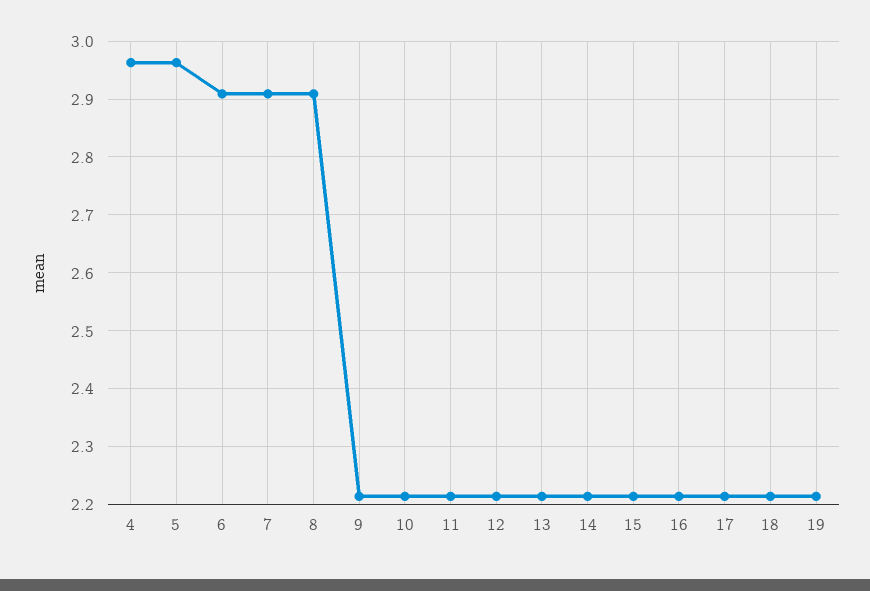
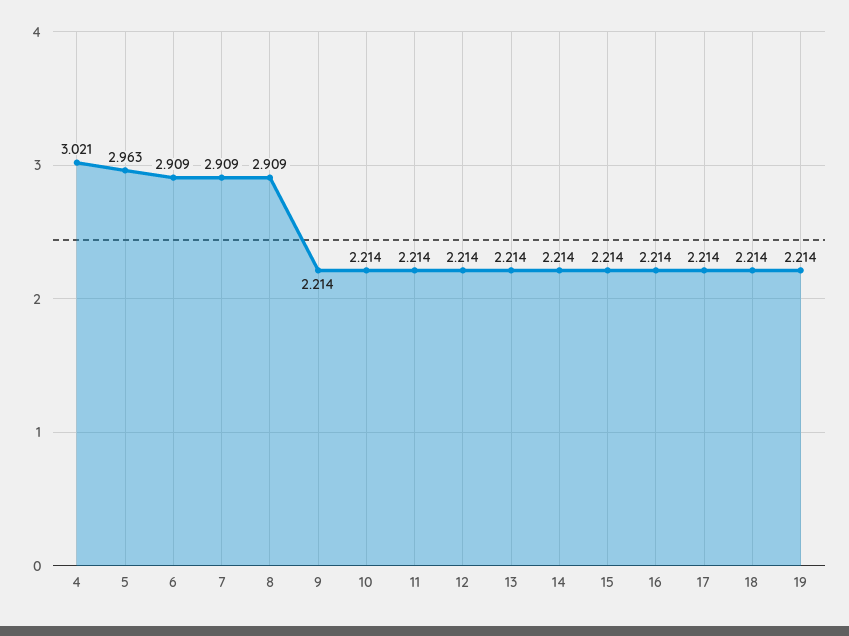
4: 2.96 -> 3.021

